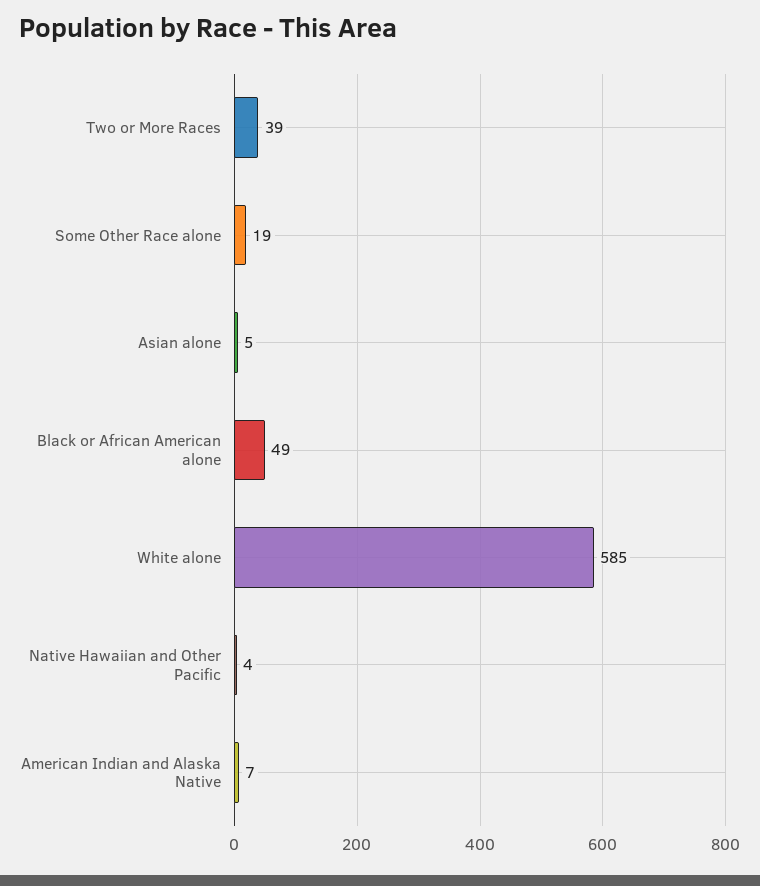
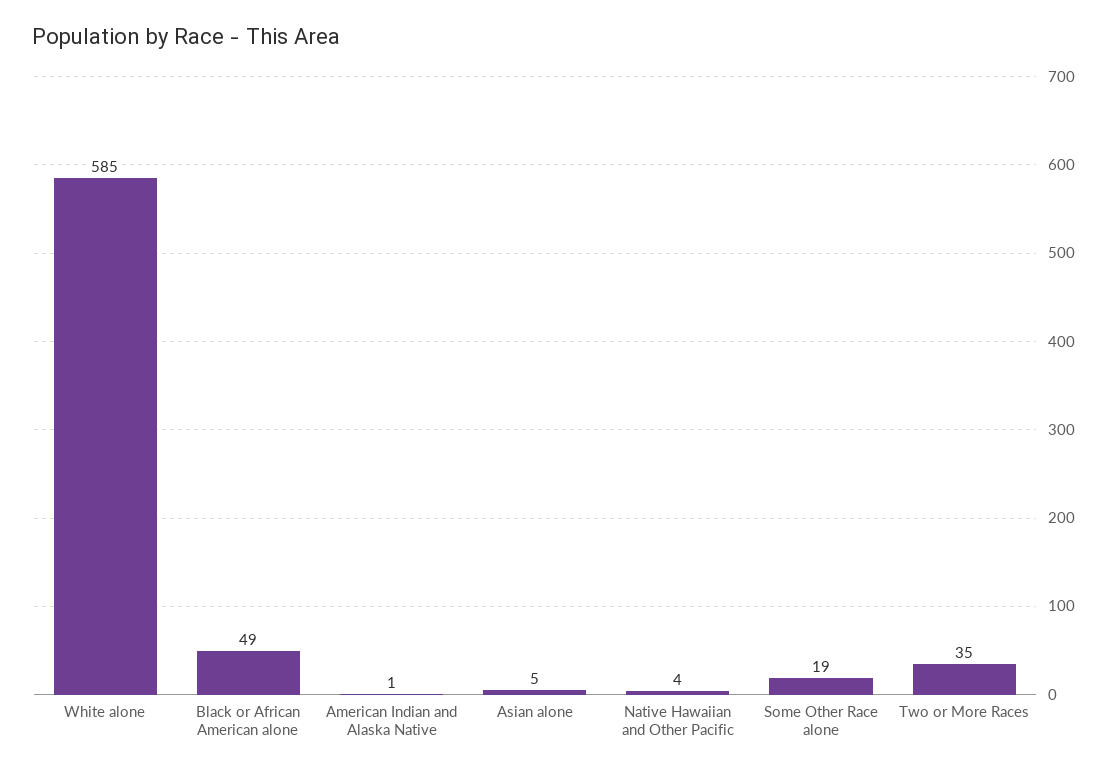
Two or More Races: 39 -> 35
American Indian and Alaska Native: 7 -> 1

